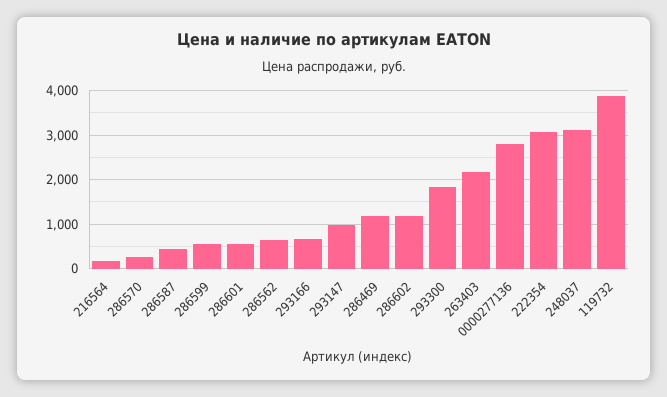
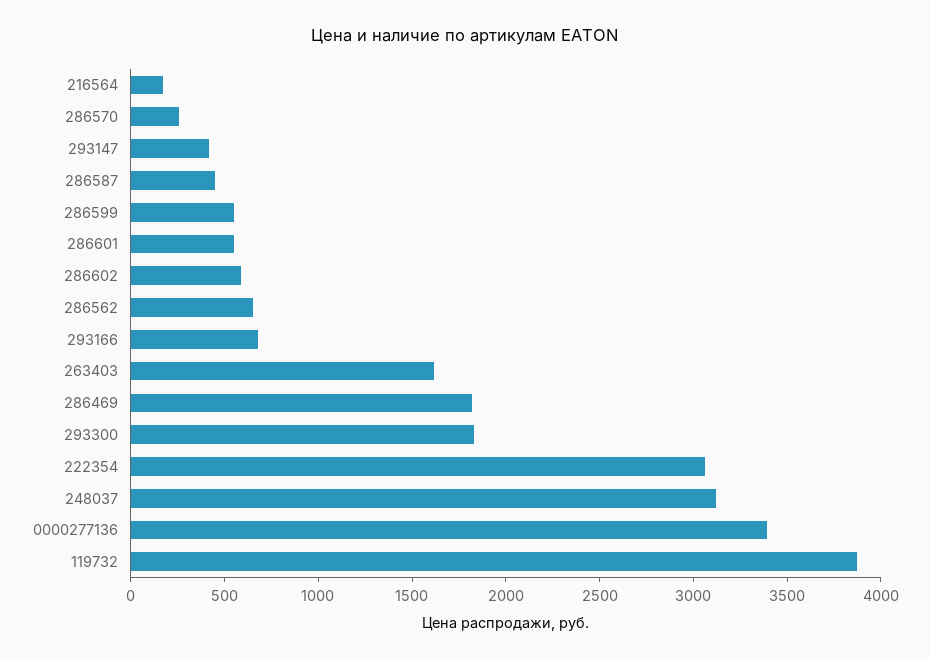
293147: 1000 -> 400
286469: 1200 -> 1800
286602: 1200 -> 600
263403: 2200 -> 1600
0000277136: 2800 -> 3400

